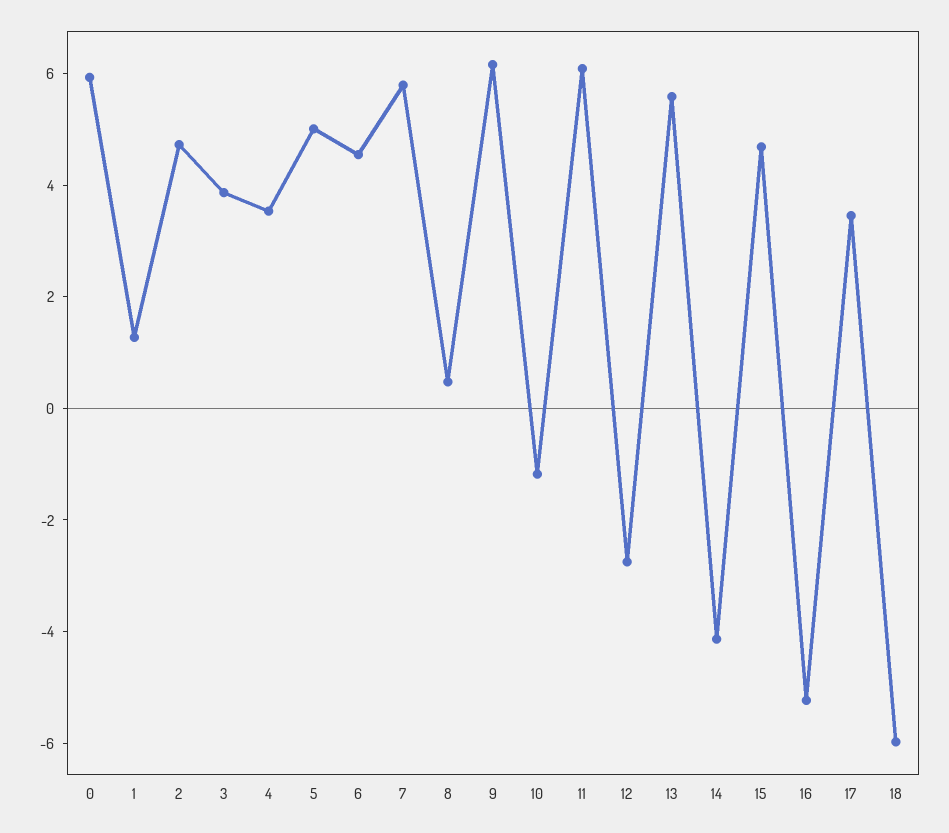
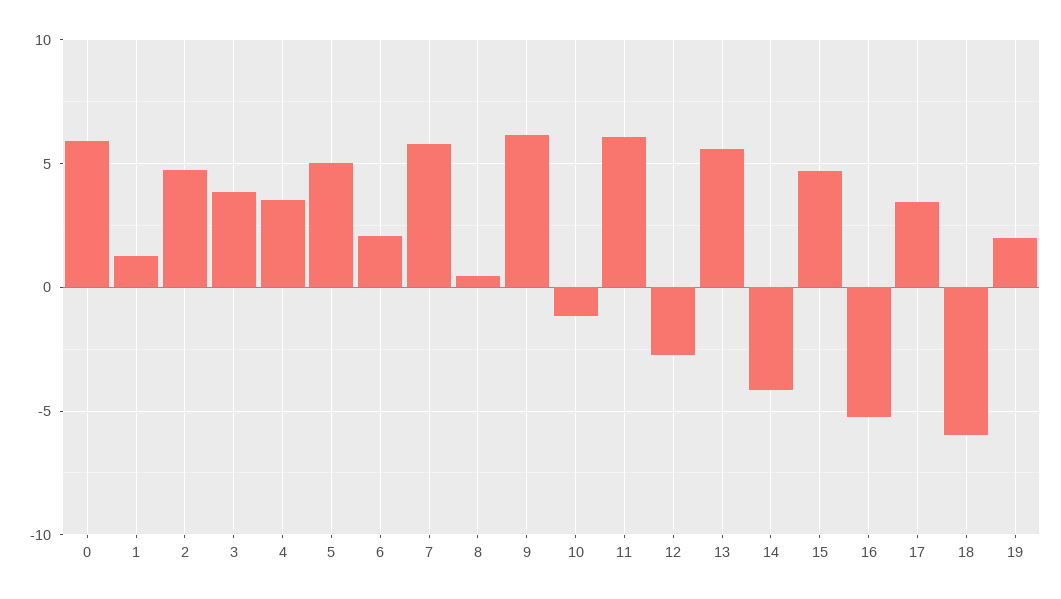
6: 4.5 -> 2
19: none -> 2

